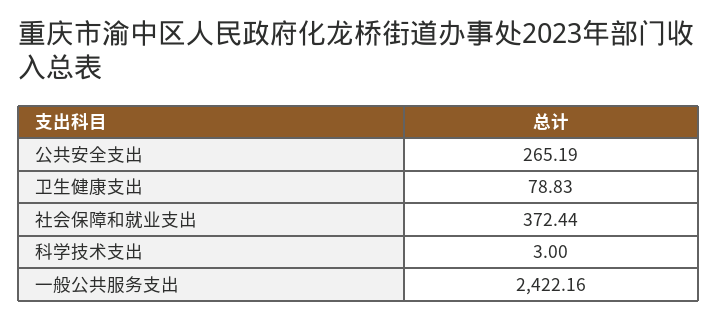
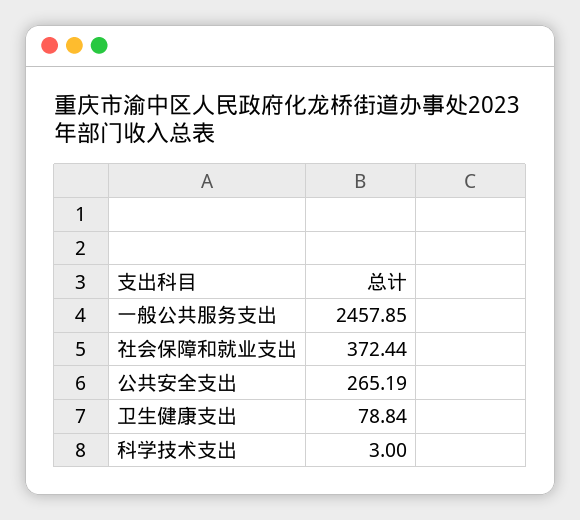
卫生健康支出: 78.83 -> 78.84
一般公共服务支出: 2422.16 -> 2457.85

